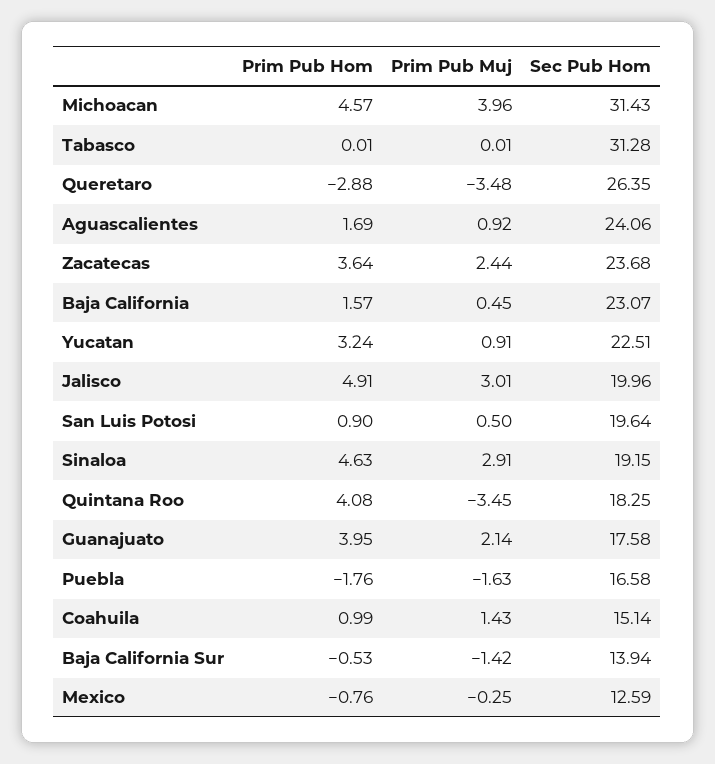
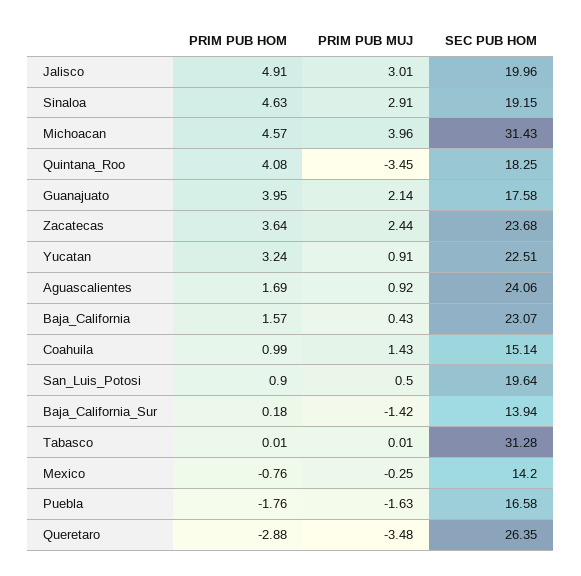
Prim Pub Muj, Baja California: 0.45 -> 0.43
Prim Pub Hom, Baja California Sur: -0.53 -> 0.18
Sec Pub Hom, Mexico: 12.59 -> 14.2

